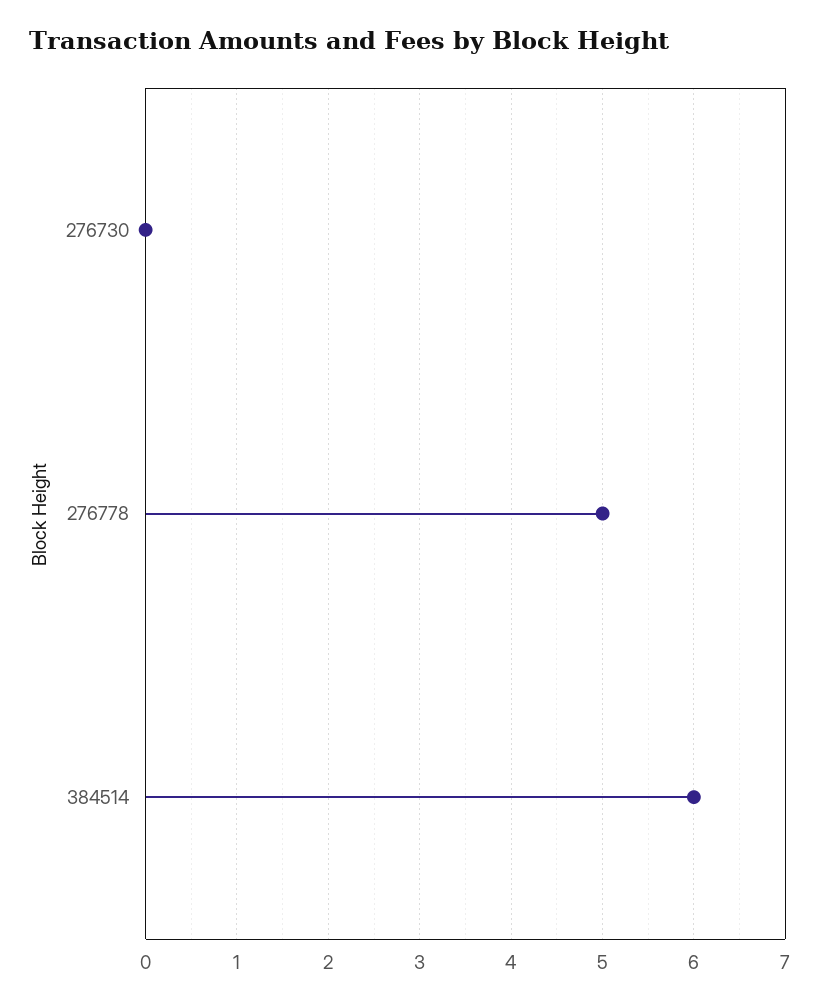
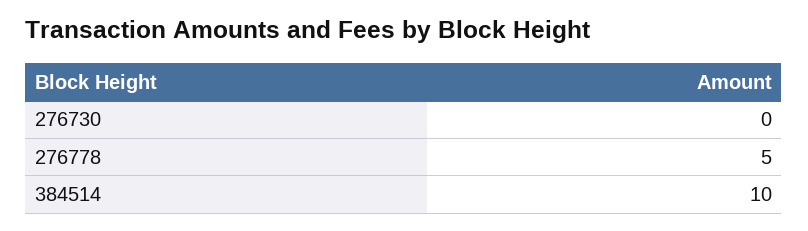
384514: 6 -> 10

